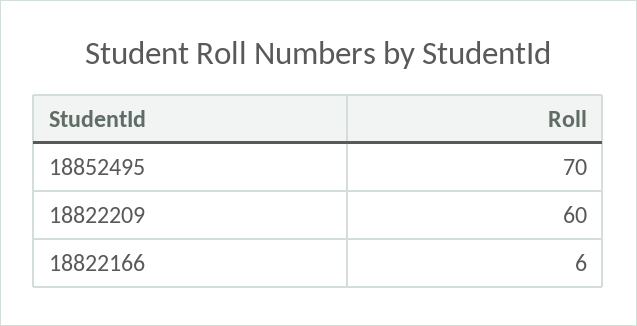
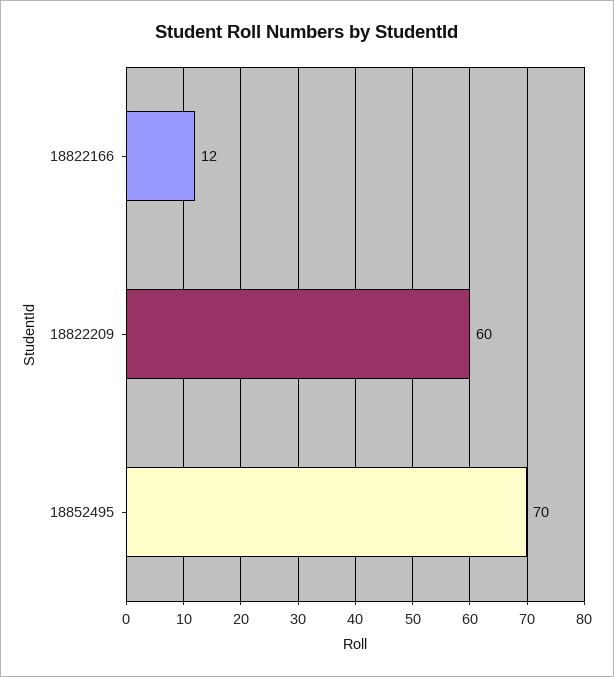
18822166: 6 -> 12

